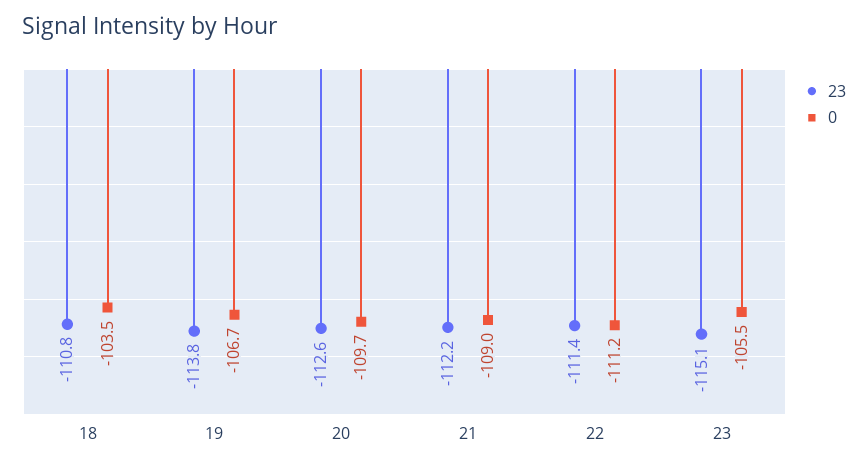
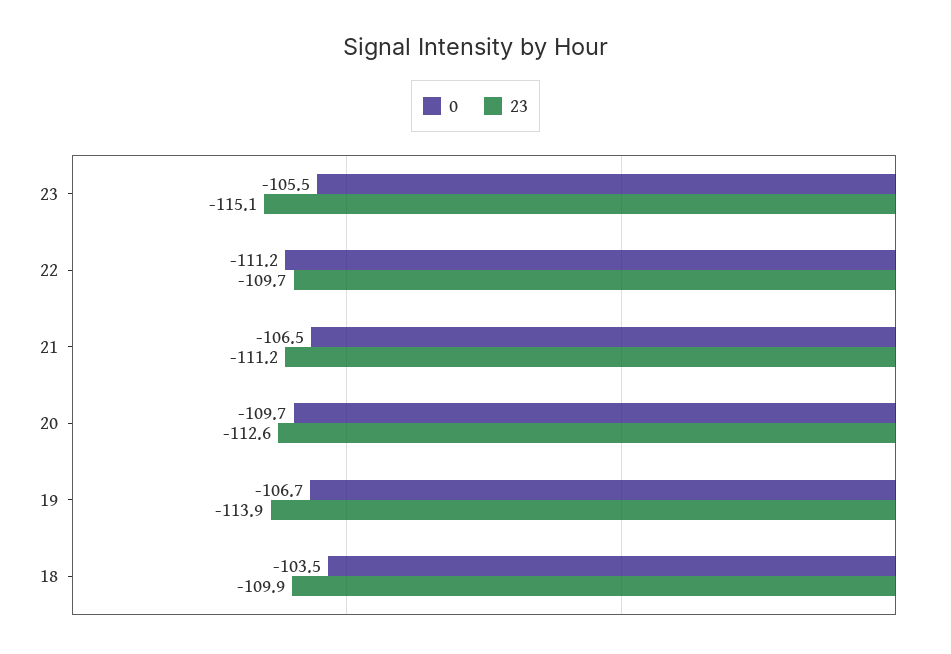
23, 18: -110.8 -> -109.9
23, 19: -113.8 -> -113.9
23, 21: -112.2 -> -111.2
0, 21: -109 -> -106.5
23, 22: -111.4 -> -109.7

